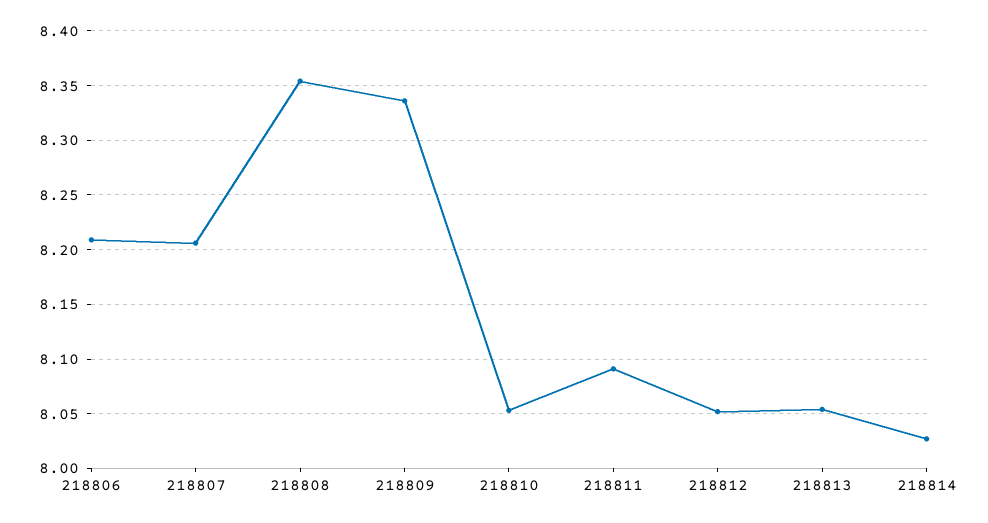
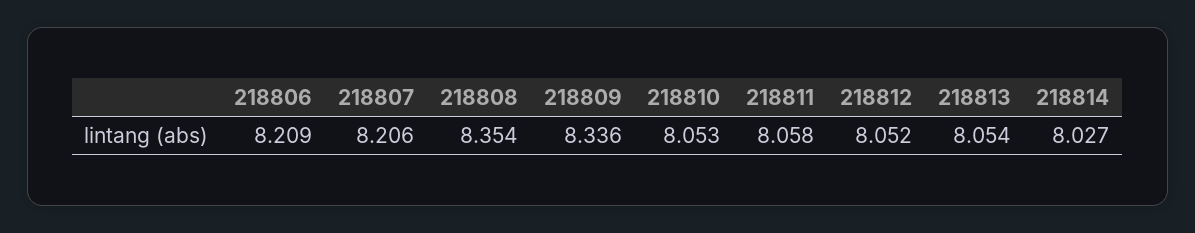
218811: 8.09 -> 8.058

